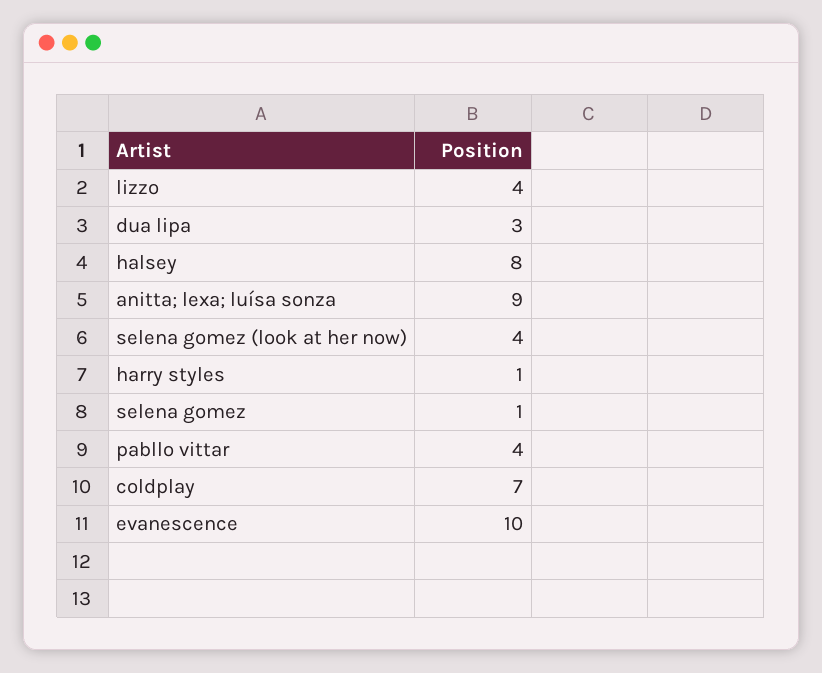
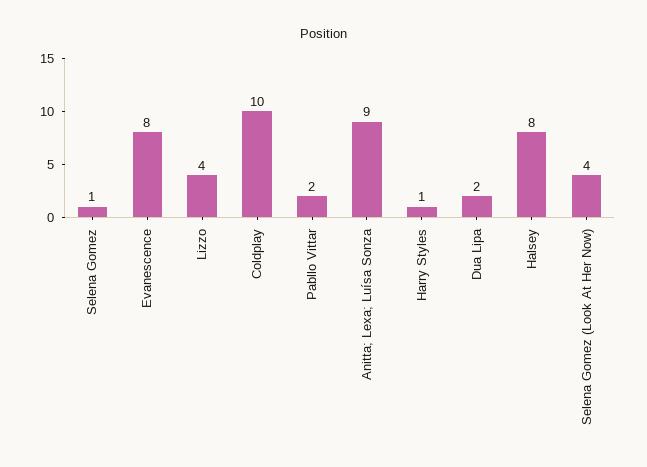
dua lipa: 3 -> 2
pabllo vittar: 4 -> 2
coldplay: 7 -> 10
evanescence: 10 -> 8

